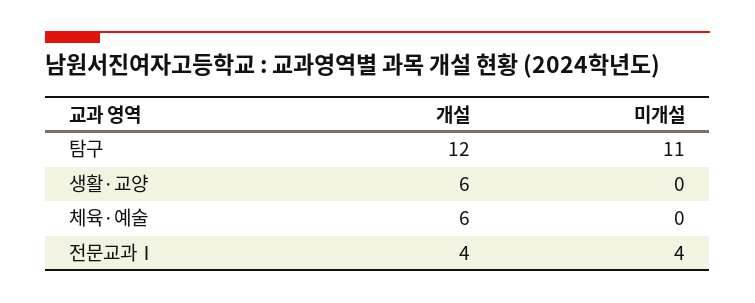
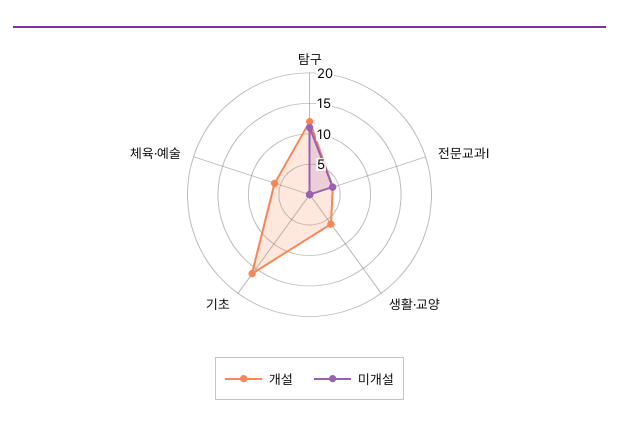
개설, 기초: none -> 15
미개설, 기초: none -> 0

